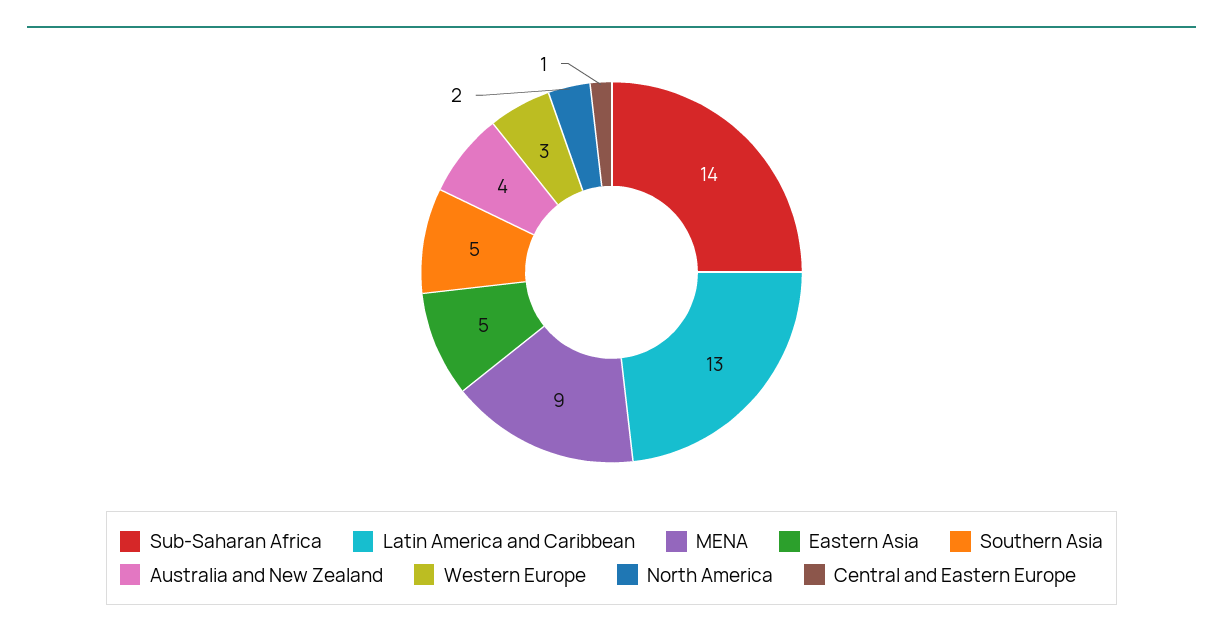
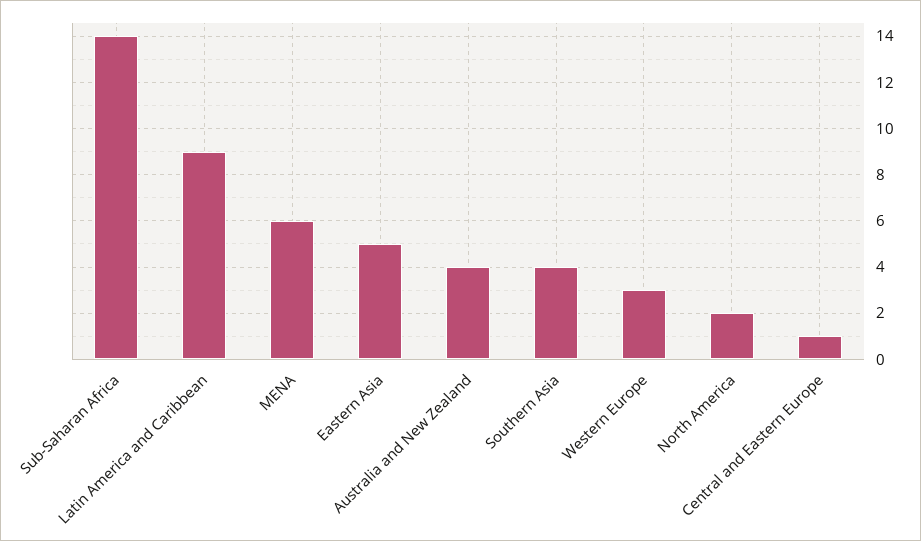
Latin America and Caribbean: 13 -> 9
MENA: 9 -> 6
Southern Asia: 5 -> 4

